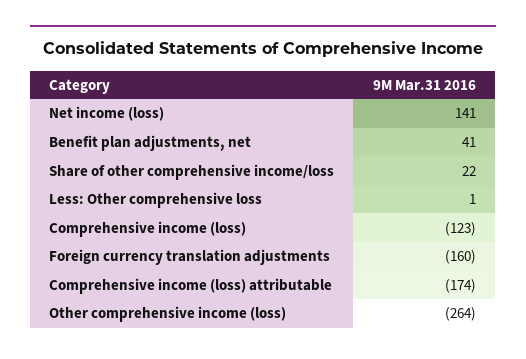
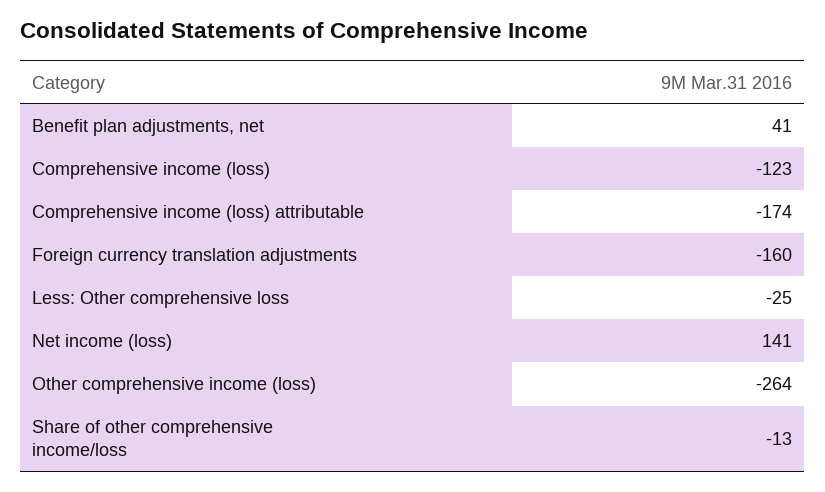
Share of other comprehensive income/loss: 22 -> -13
Less: Other comprehensive loss: 1 -> -25

